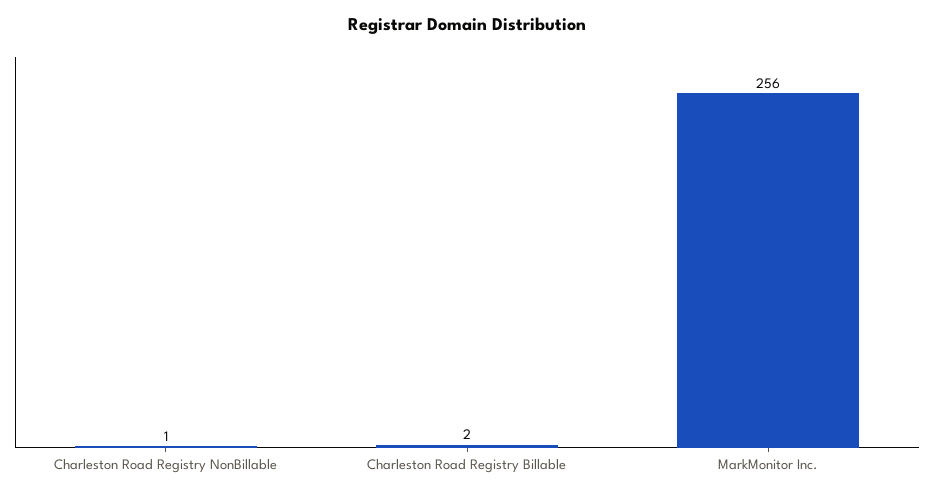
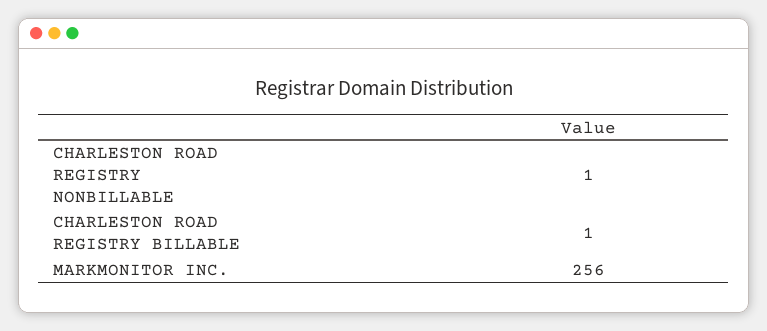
Charleston Road Registry Billable: 2 -> 1

